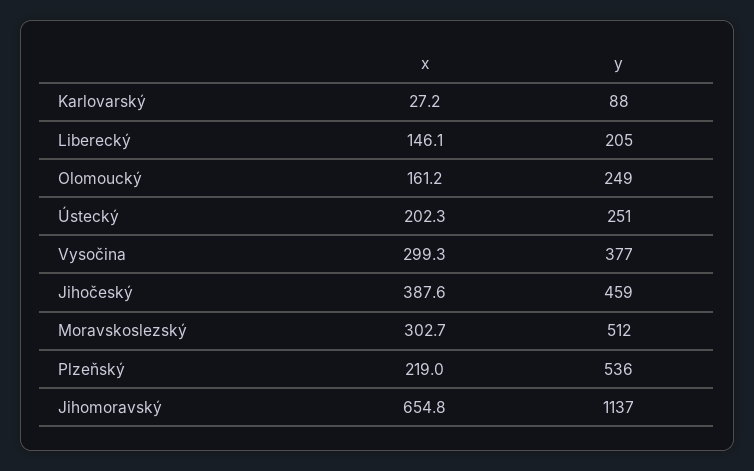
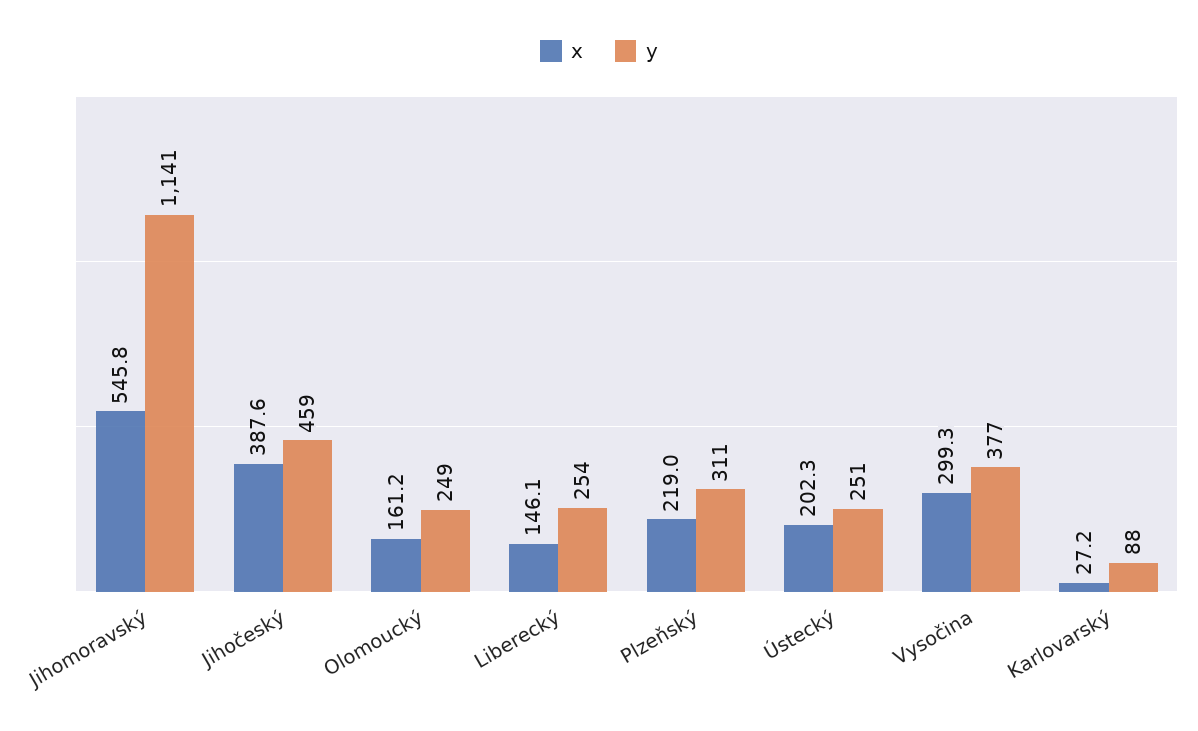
y, Liberecký: 205 -> 254
x, Moravskoslezský: 302.7 -> none
y, Moravskoslezský: 512 -> none
y, Plzeňský: 536 -> 311
x, Jihomoravský: 654.8 -> 545.8
y, Jihomoravský: 1137 -> 1141

